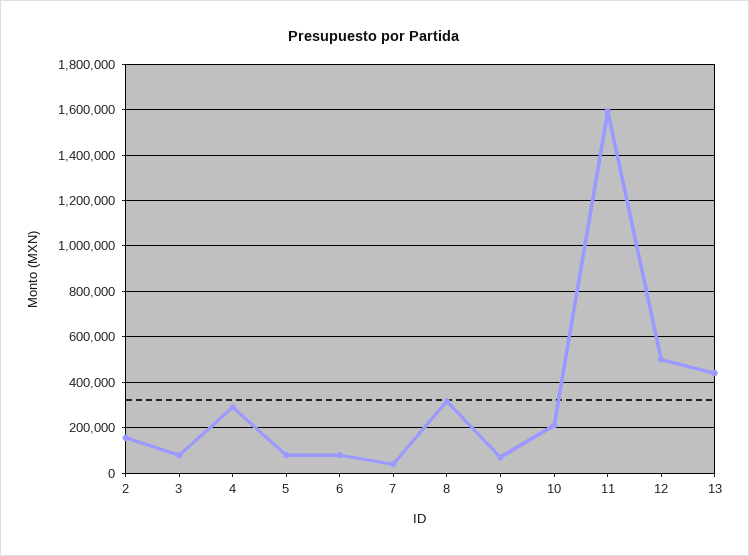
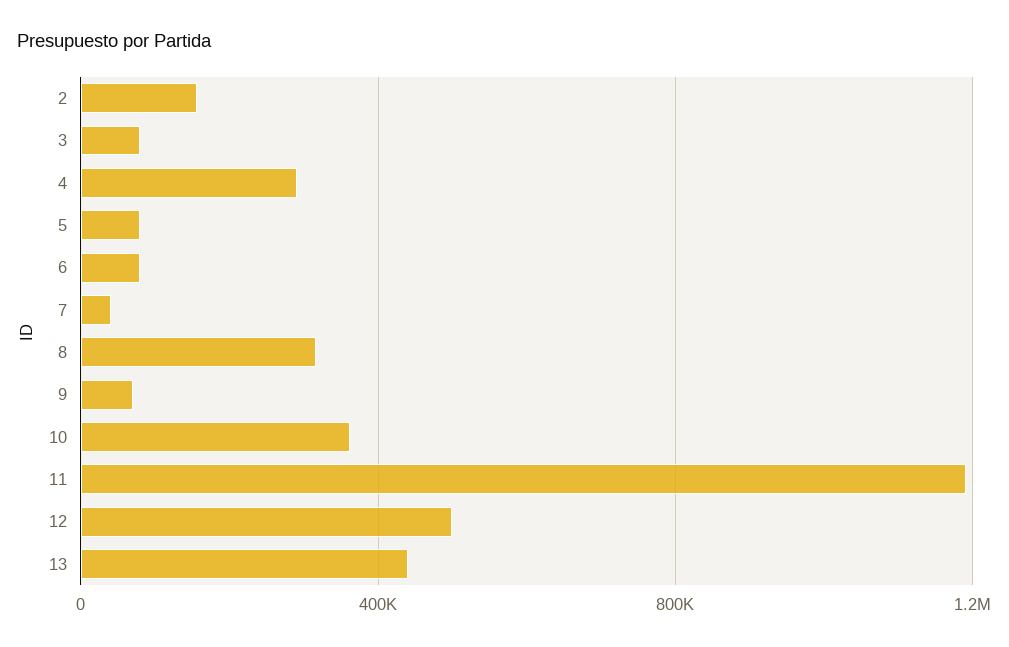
10: 200000 -> 350000
11: 1600000 -> 1200000

